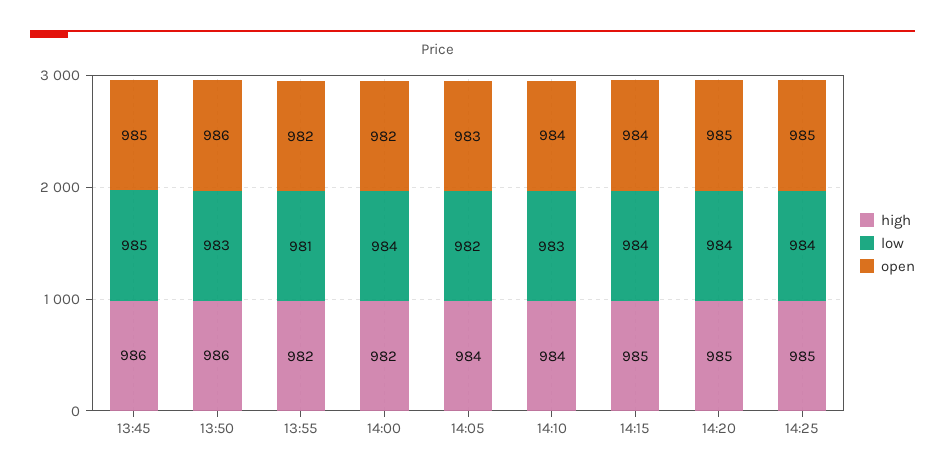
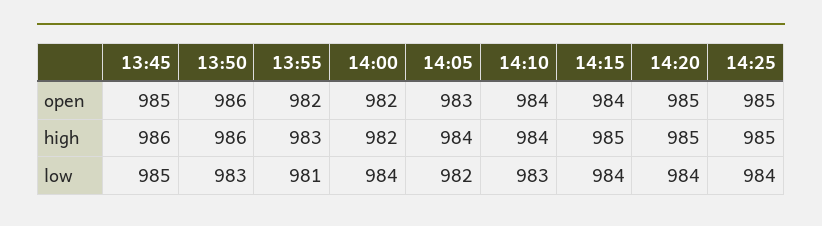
high, 13:55: 982 -> 983

